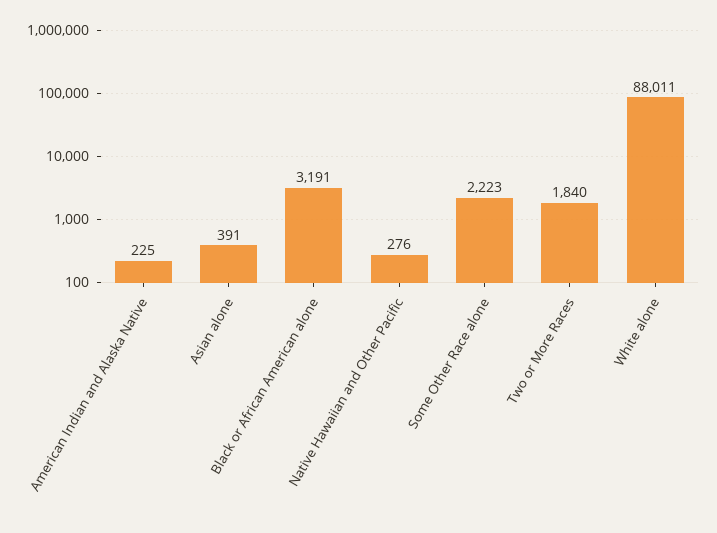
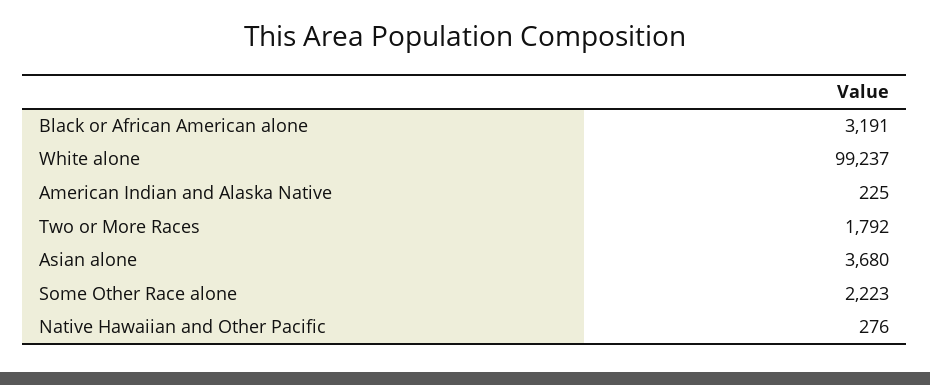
Asian alone: 391 -> 3680
Two or More Races: 1840 -> 1792
White alone: 88011 -> 99237

